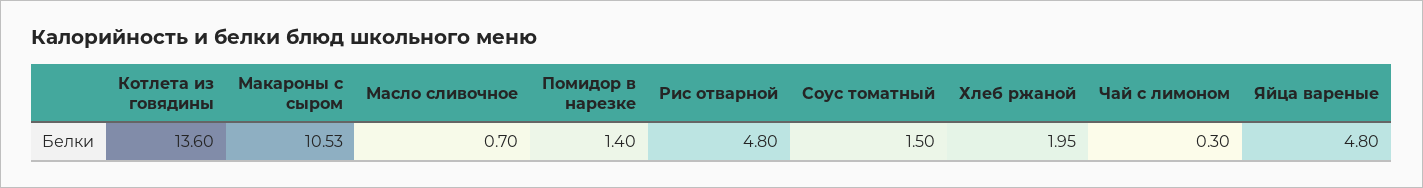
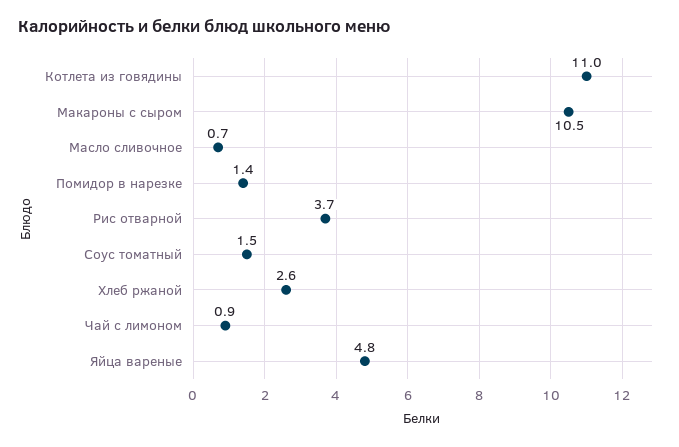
Котлета из говядины: 13.6 -> 11
Рис отварной: 4.8 -> 3.7
Хлеб ржаной: 1.95 -> 2.6
Чай с лимоном: 0.3 -> 0.9

